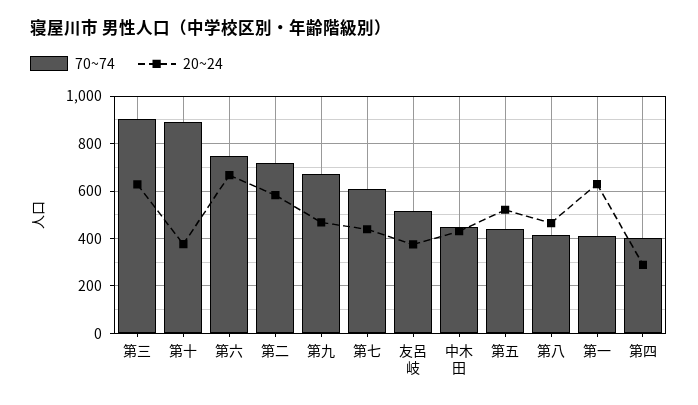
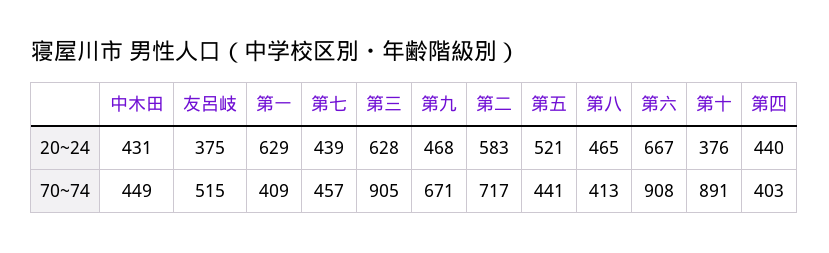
70~74, 第六: 750 -> 908
70~74, 第七: 600 -> 457
20~24, 第四: 300 -> 440

